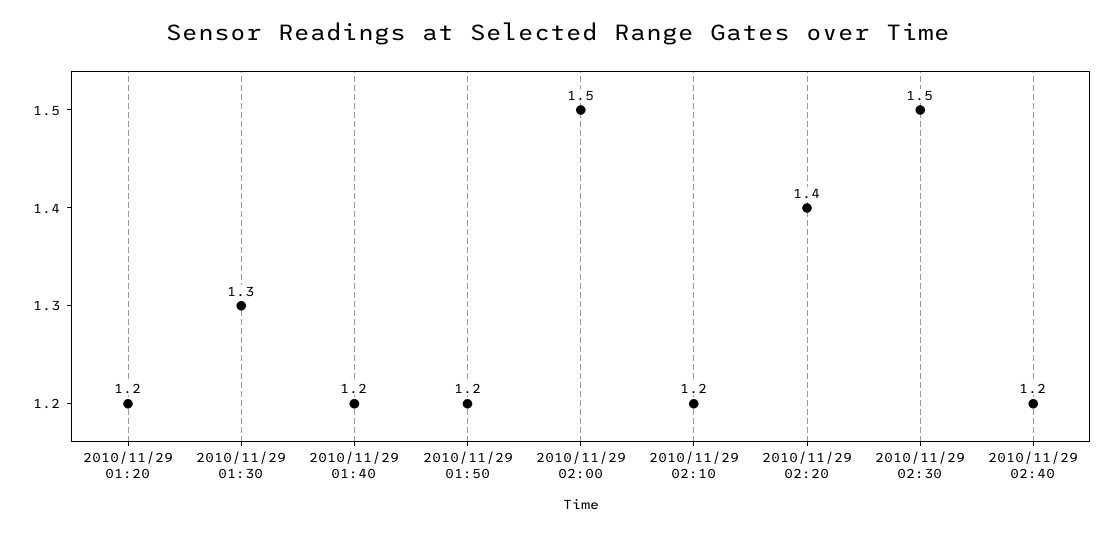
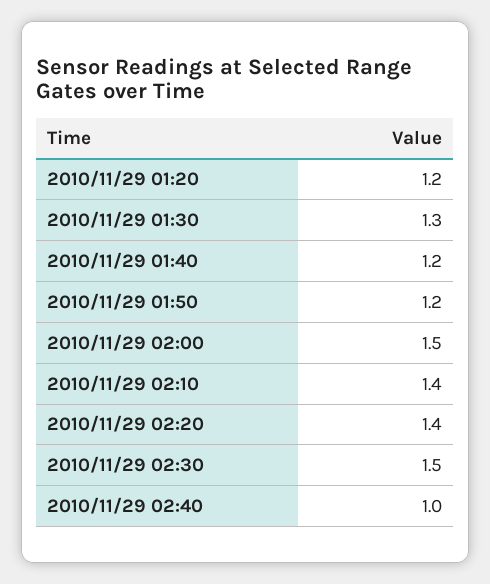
2010/11/29 02:10: 1.2 -> 1.4
2010/11/29 02:40: 1.2 -> 1

